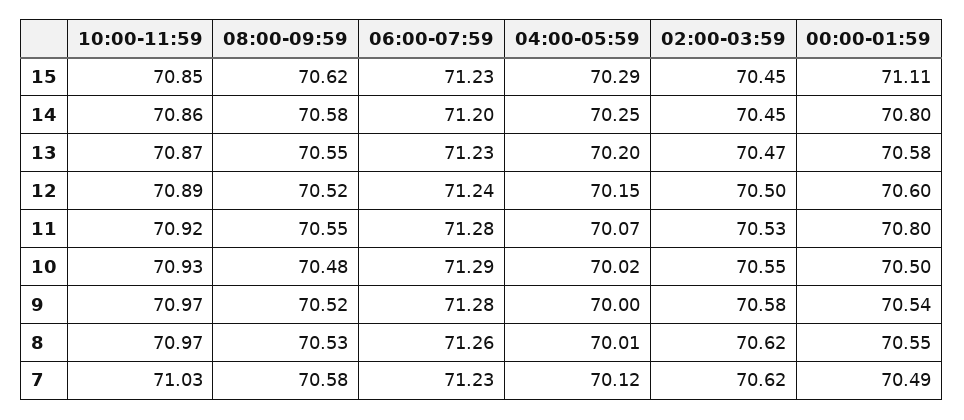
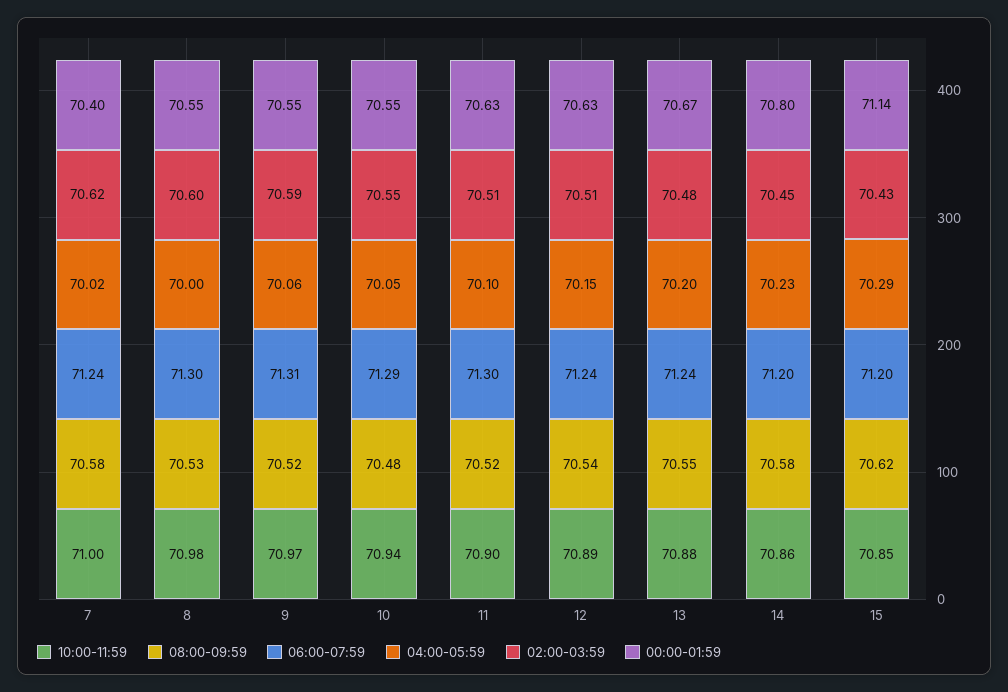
06:00-07:59, 15: 71.23 -> 71.2
02:00-03:59, 15: 70.45 -> 70.43
00:00-01:59, 15: 71.11 -> 71.14
04:00-05:59, 14: 70.25 -> 70.23
10:00-11:59, 13: 70.87 -> 70.88
06:00-07:59, 13: 71.23 -> 71.24
02:00-03:59, 13: 70.47 -> 70.48
00:00-01:59, 13: 70.58 -> 70.67
08:00-09:59, 12: 70.52 -> 70.54
02:00-03:59, 12: 70.5 -> 70.51
00:00-01:59, 12: 70.6 -> 70.63
10:00-11:59, 11: 70.92 -> 70.9
08:00-09:59, 11: 70.55 -> 70.52
06:00-07:59, 11: 71.28 -> 71.3
04:00-05:59, 11: 70.07 -> 70.1
02:00-03:59, 11: 70.53 -> 70.51
00:00-01:59, 11: 70.8 -> 70.63
10:00-11:59, 10: 70.93 -> 70.94
04:00-05:59, 10: 70.02 -> 70.05
00:00-01:59, 10: 70.5 -> 70.55
06:00-07:59, 9: 71.28 -> 71.31
04:00-05:59, 9: 70 -> 70.06
02:00-03:59, 9: 70.58 -> 70.59
00:00-01:59, 9: 70.54 -> 70.55
10:00-11:59, 8: 70.97 -> 70.98
06:00-07:59, 8: 71.26 -> 71.3
04:00-05:59, 8: 70.01 -> 70
02:00-03:59, 8: 70.62 -> 70.6
10:00-11:59, 7: 71.03 -> 71
06:00-07:59, 7: 71.23 -> 71.24
04:00-05:59, 7: 70.12 -> 70.02
00:00-01:59, 7: 70.49 -> 70.4

